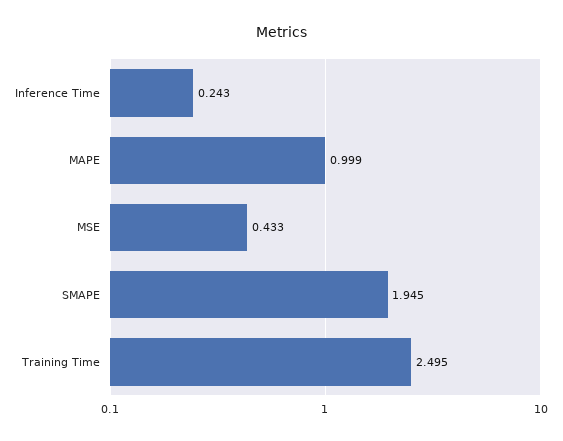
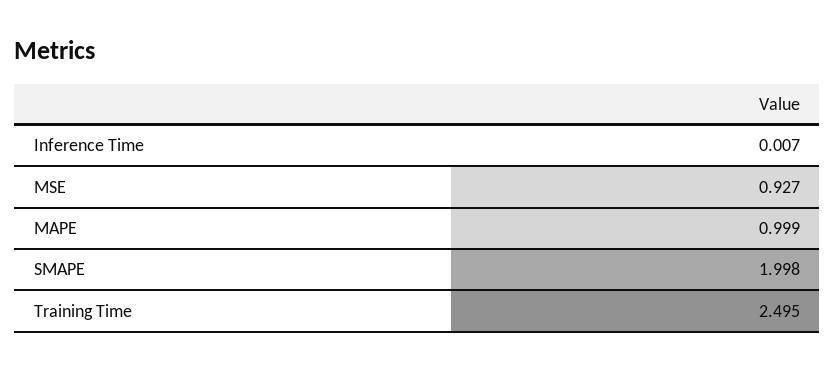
Inference Time: 0.243 -> 0.007
MSE: 0.433 -> 0.927
SMAPE: 1.945 -> 1.998

